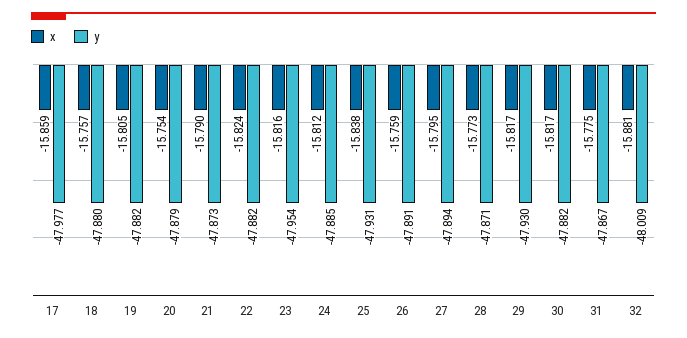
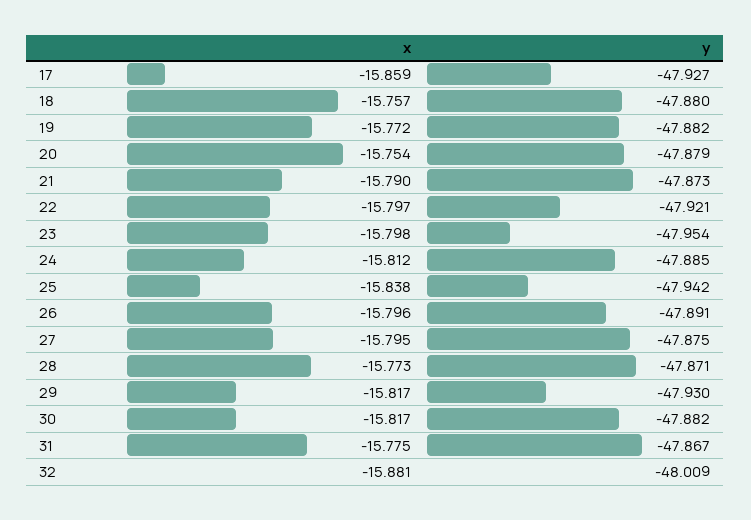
y, 17: -47.977 -> -47.927
x, 19: -15.805 -> -15.772
x, 22: -15.824 -> -15.797
y, 22: -47.882 -> -47.921
x, 23: -15.816 -> -15.798
y, 25: -47.931 -> -47.942
x, 26: -15.759 -> -15.796
y, 27: -47.894 -> -47.875

